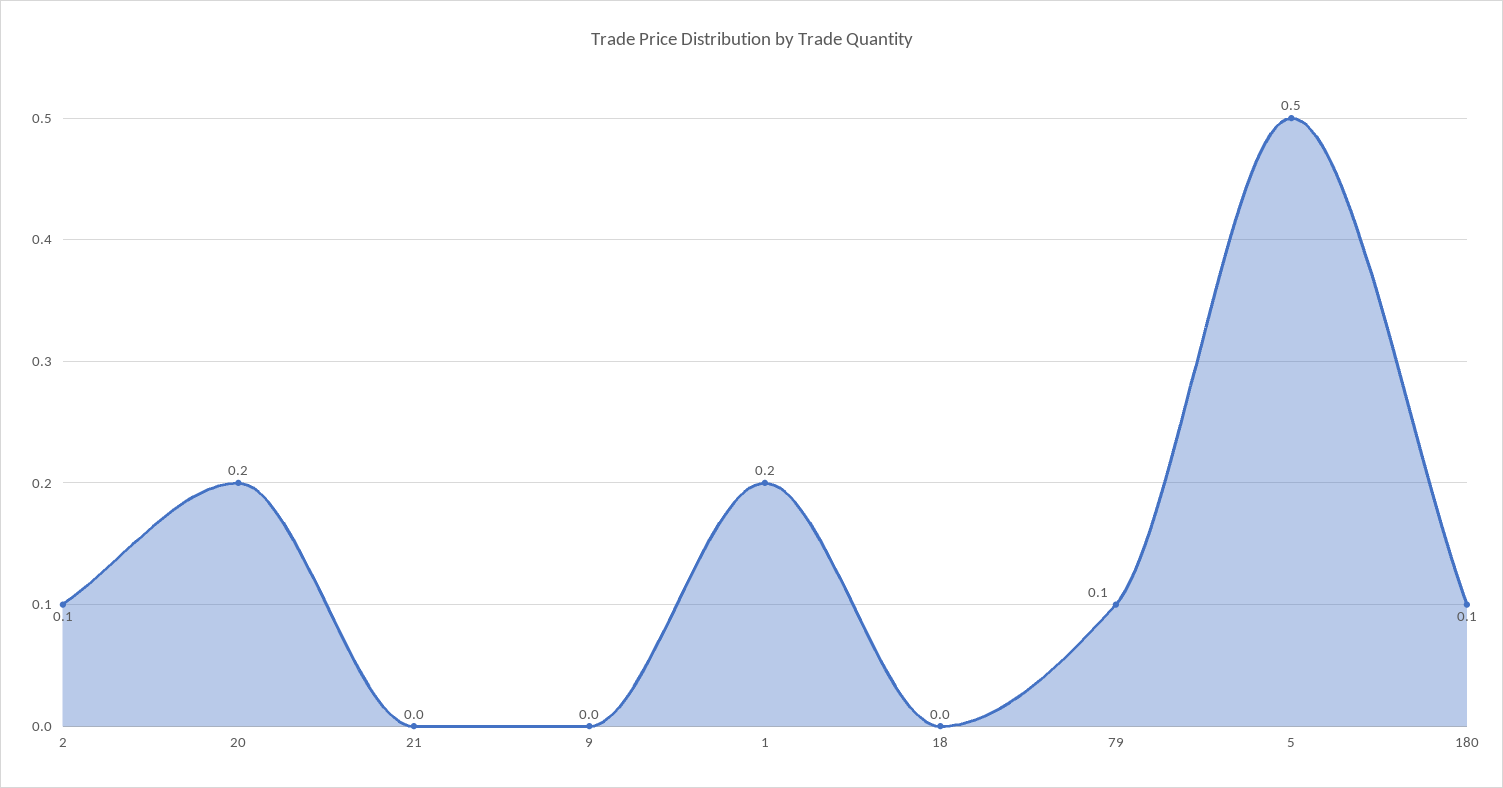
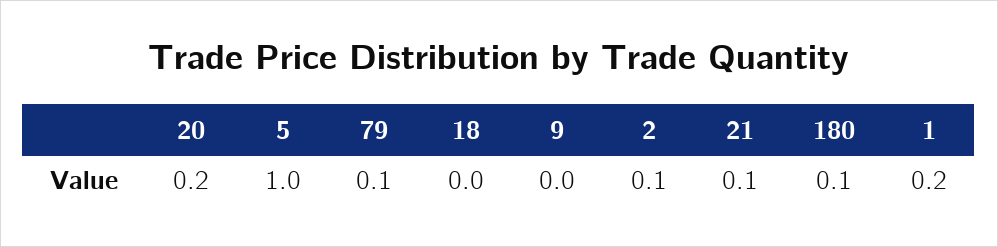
21: 0 -> 0.1
5: 0.5 -> 1

